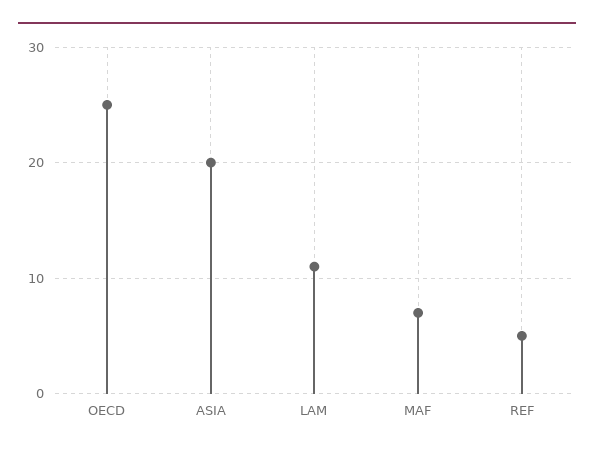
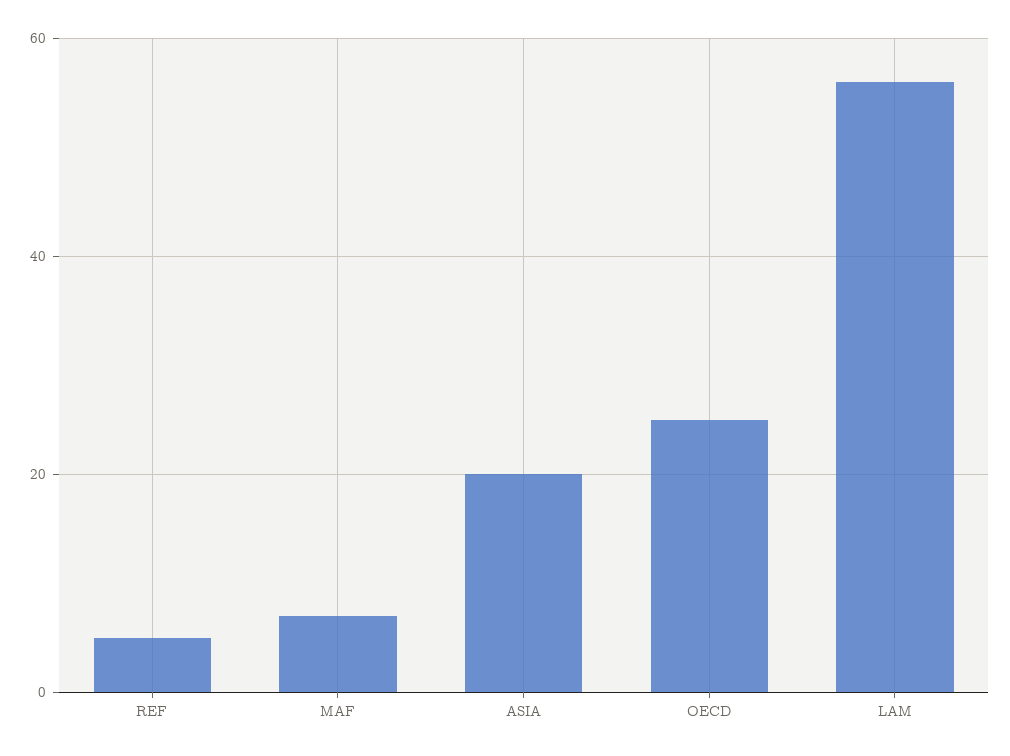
LAM: 11 -> 55

